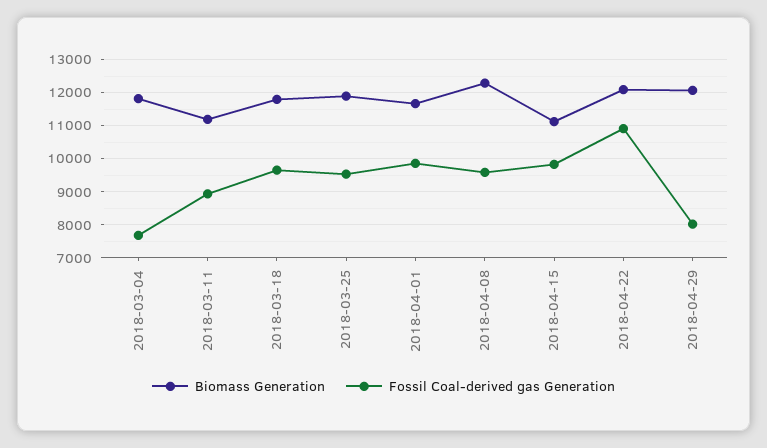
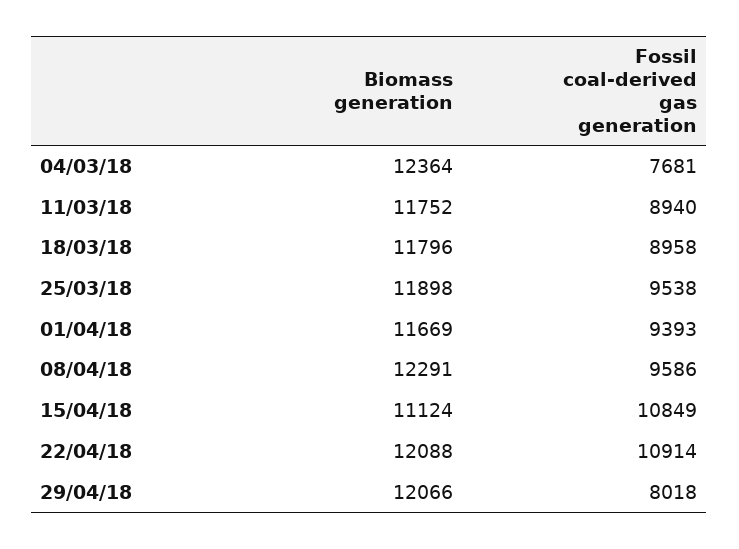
Biomass Generation, 2018-03-04: 11800 -> 12364
Biomass Generation, 2018-03-11: 11200 -> 11752
Fossil Coal-derived gas Generation, 2018-03-18: 9600 -> 8958
Fossil Coal-derived gas Generation, 2018-04-01: 9800 -> 9393
Fossil Coal-derived gas Generation, 2018-04-15: 9800 -> 10849

